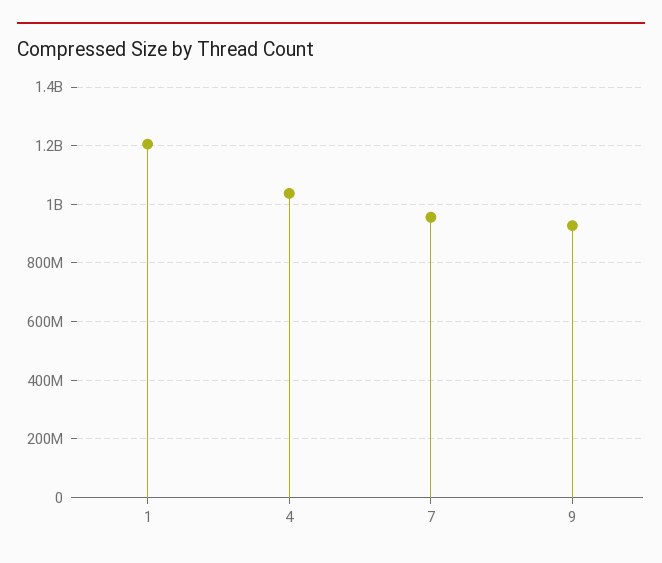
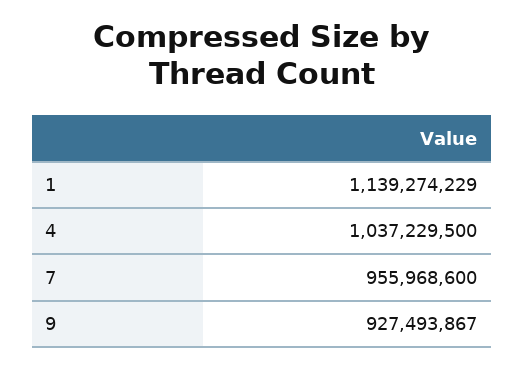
1: 1200000000 -> 1139274229

